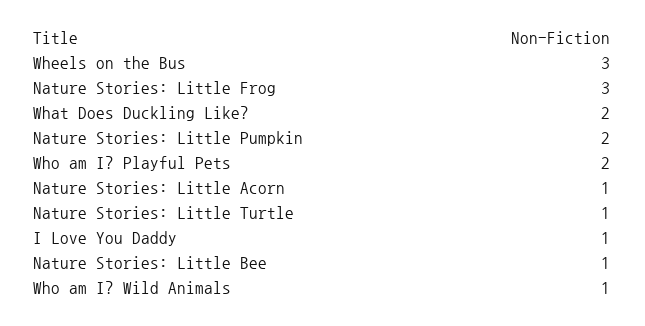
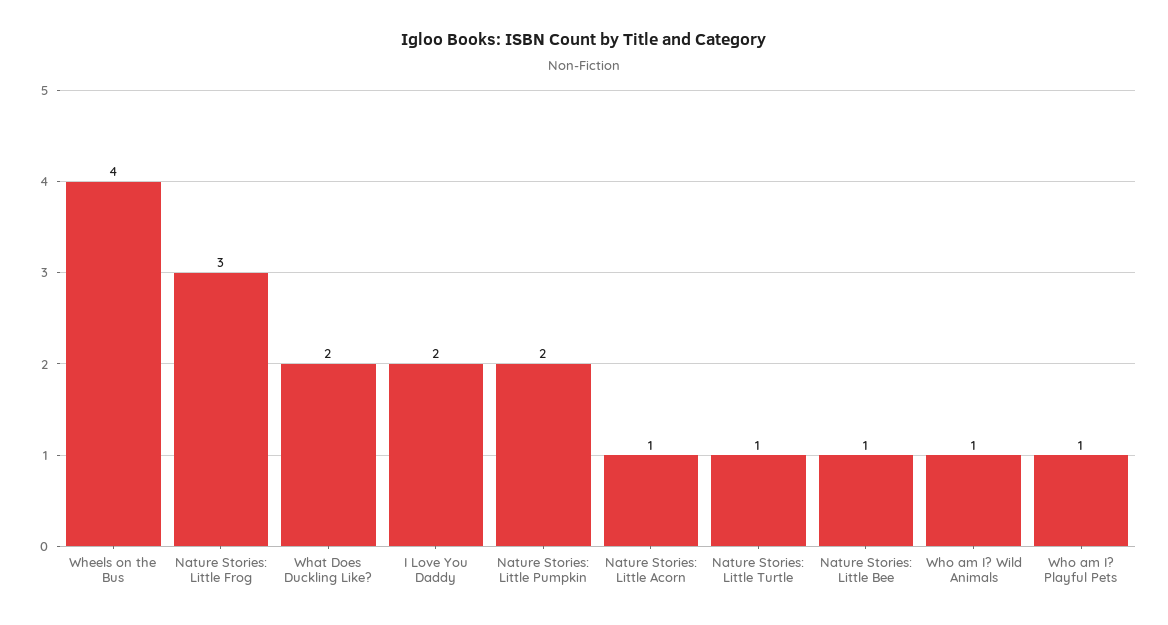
Wheels on the Bus: 3 -> 4
Who am I? Playful Pets: 2 -> 1
I Love You Daddy: 1 -> 2

